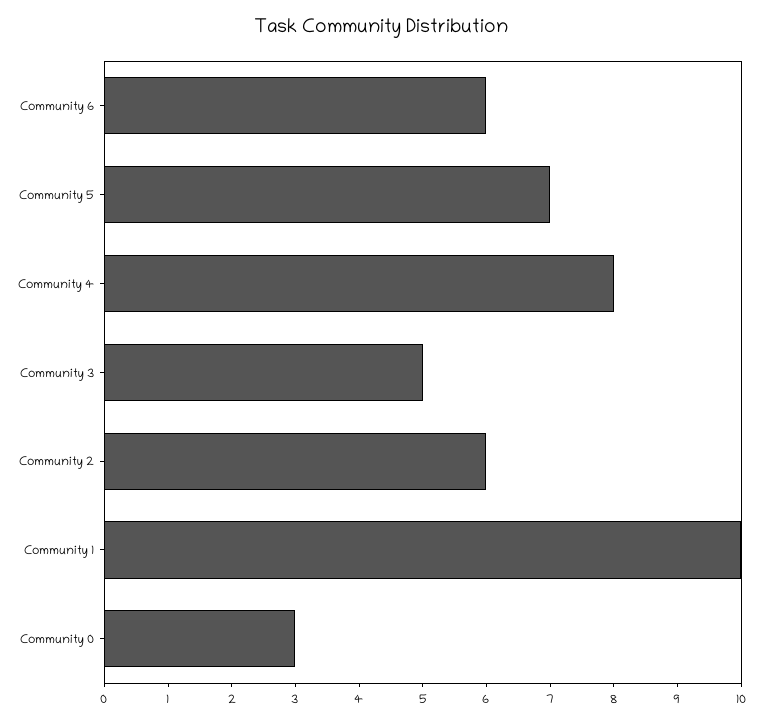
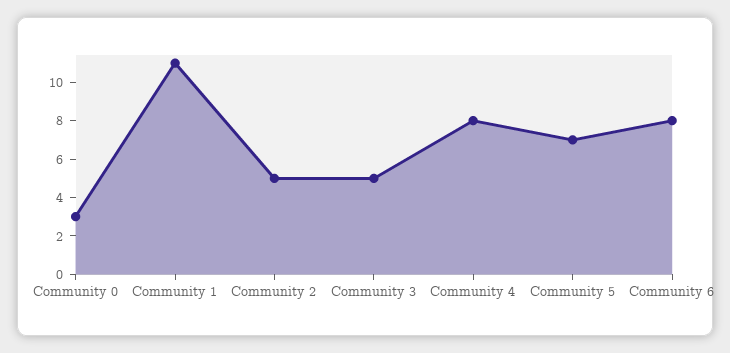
Community 6: 6 -> 8
Community 2: 6 -> 5
Community 1: 10 -> 11

